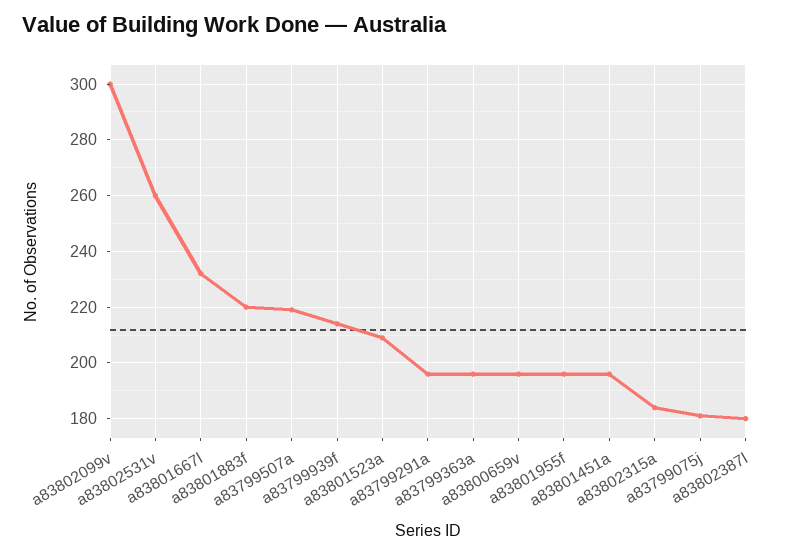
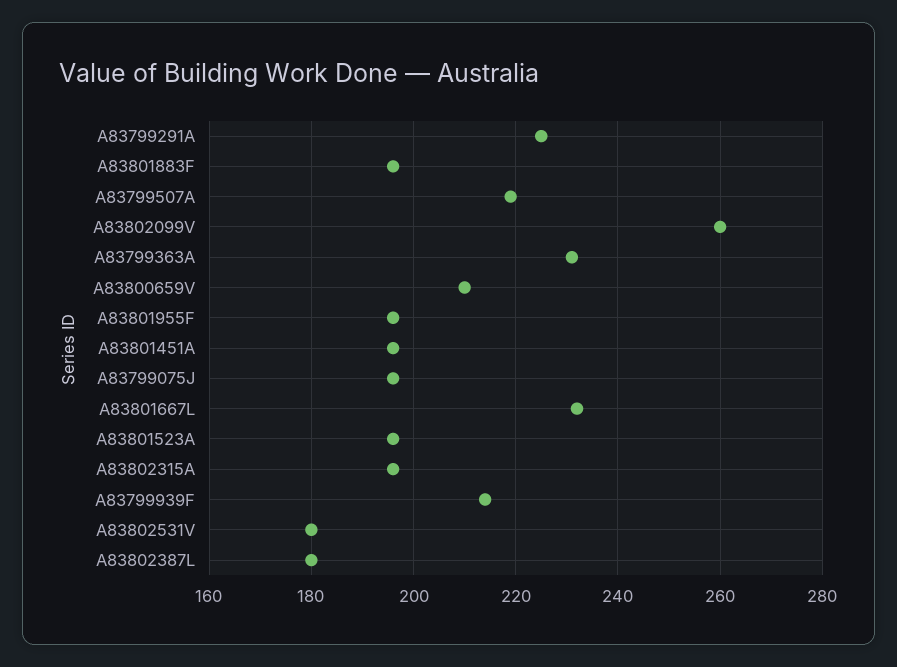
a83802099v: 300 -> 260
a83802531v: 260 -> 180
a83801883f: 220 -> 195
a83801523a: 210 -> 195
a83799291a: 195 -> 225
a83799363a: 195 -> 230
a83800659v: 195 -> 210
a83802315a: 185 -> 195
a83799075j: 180 -> 195

